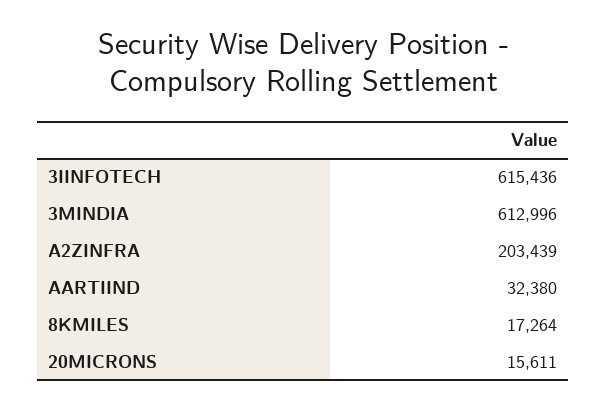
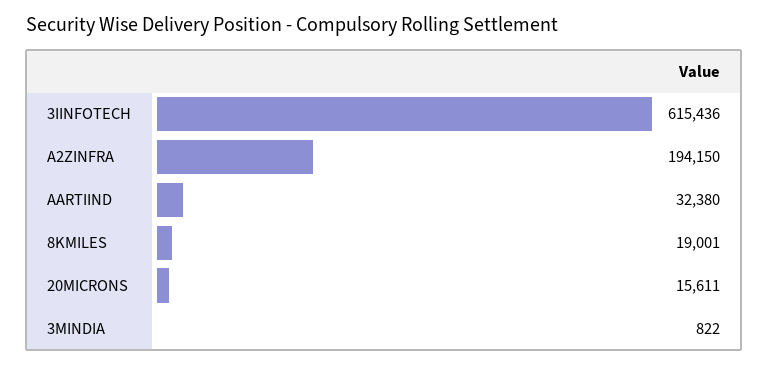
3MINDIA: 612996 -> 822
A2ZINFRA: 203439 -> 194150
8KMILES: 17264 -> 19001

